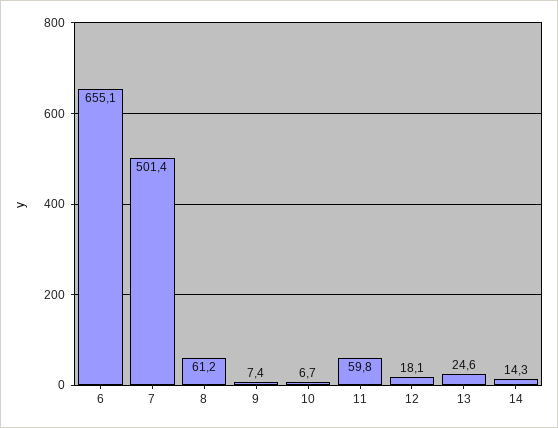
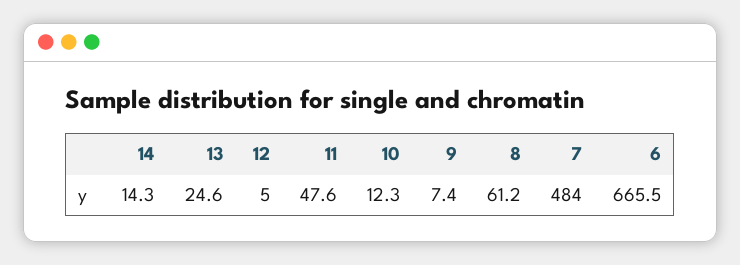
6: 655.1 -> 665.5
7: 501.4 -> 484
10: 6.7 -> 12.3
11: 59.8 -> 47.6
12: 18.1 -> 5

